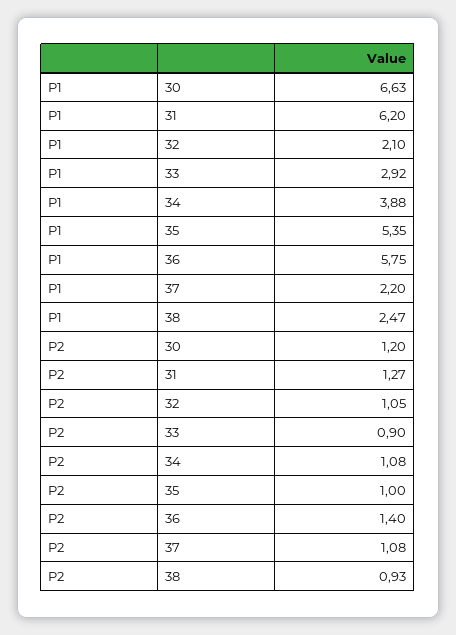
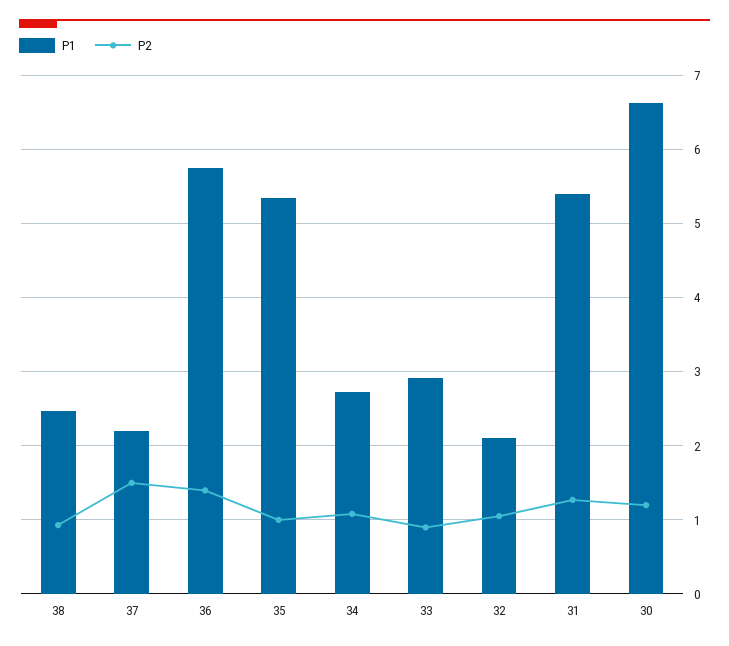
P1, 31: 6.2 -> 5.4
P1, 34: 3.88 -> 2.7
P2, 37: 1.08 -> 1.5

